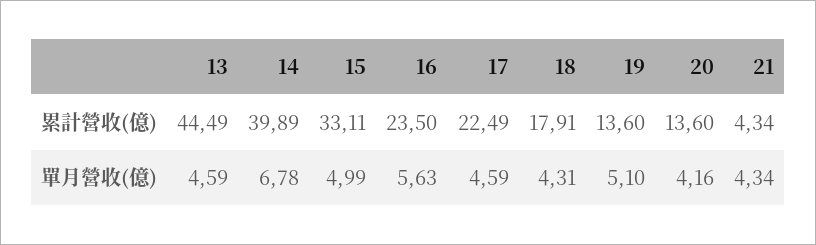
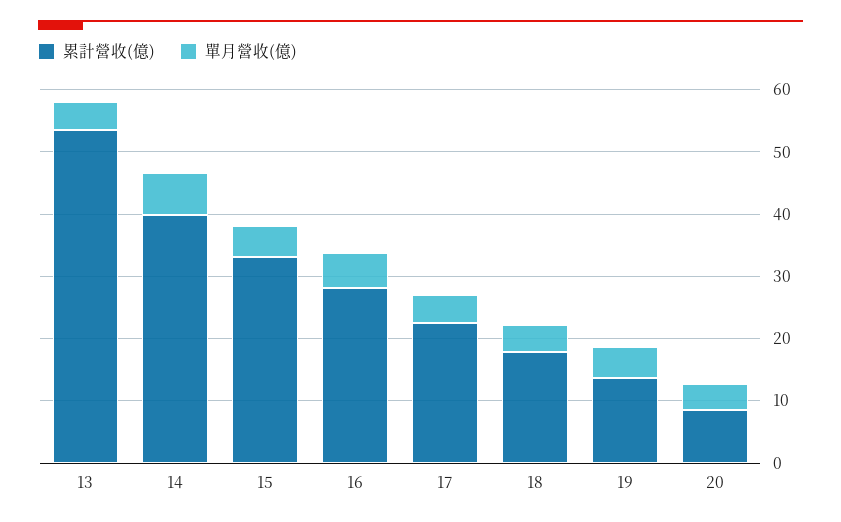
累計營收(億), 13: 44.49 -> 54
累計營收(億), 16: 23.5 -> 28
累計營收(億), 20: 13.6 -> 8
累計營收(億), 21: 4.34 -> none
單月營收(億), 21: 4.34 -> none

